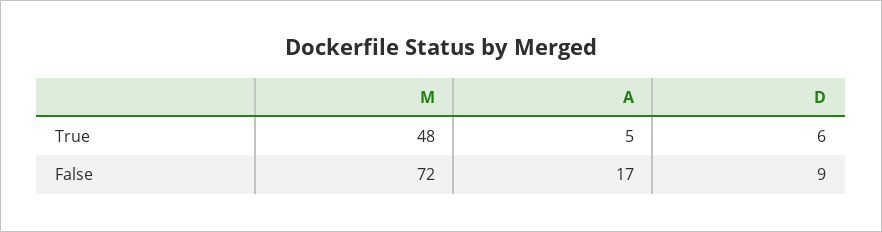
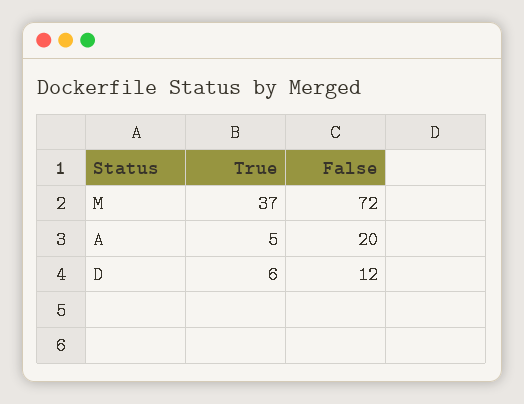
M, True: 48 -> 37
A, False: 17 -> 20
D, False: 9 -> 12

